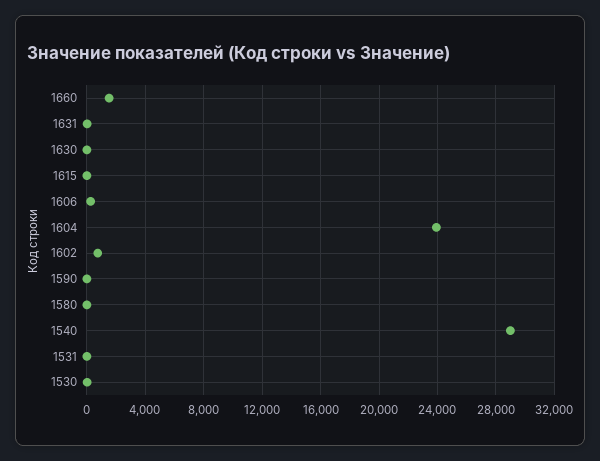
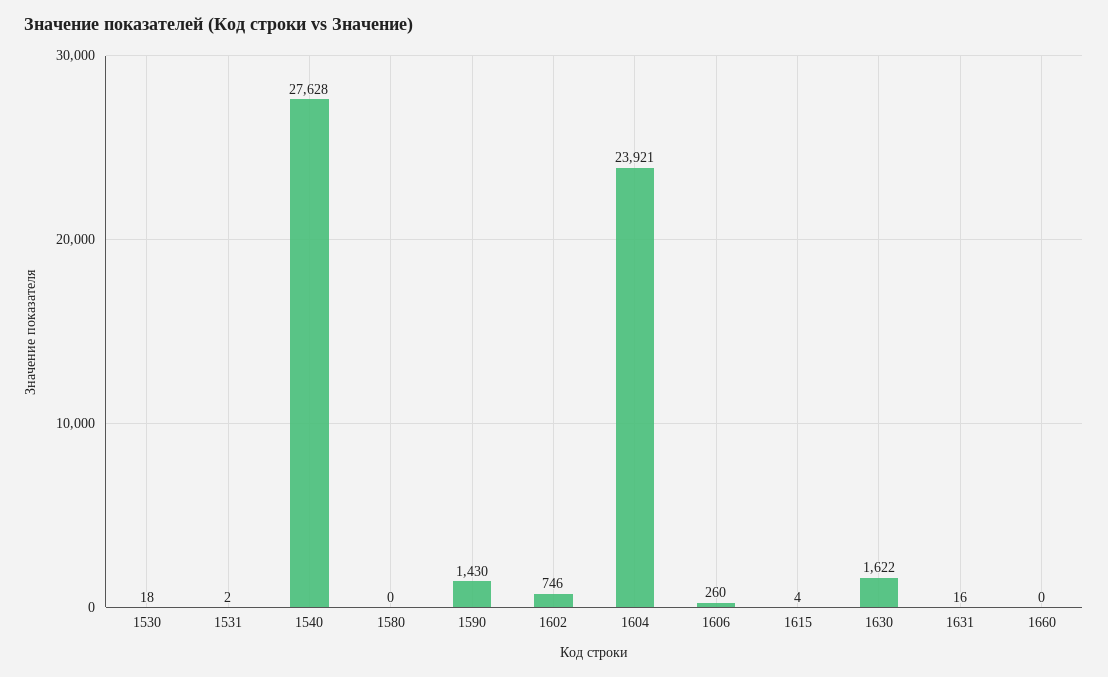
1660: 1500 -> 0
1630: 0 -> 1622
1590: 0 -> 1430
1540: 29000 -> 27628

